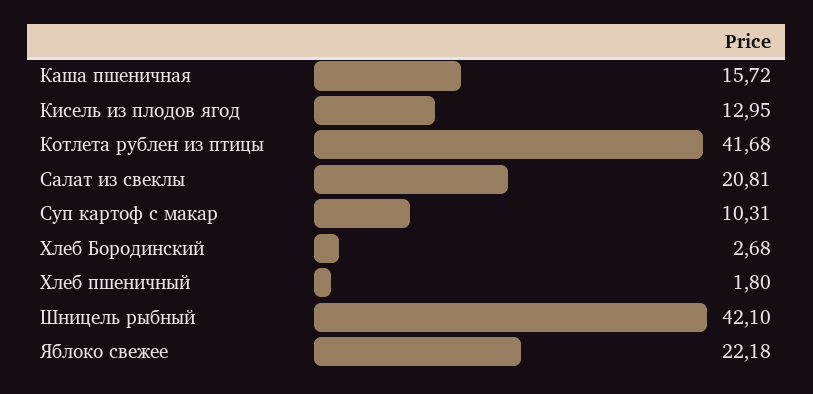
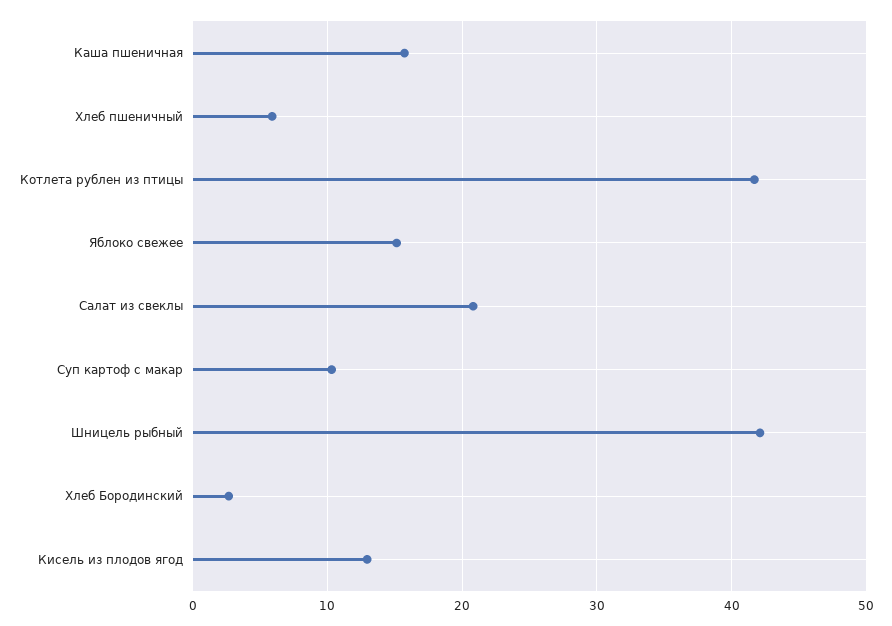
Хлеб пшеничный: 1.8 -> 6
Яблоко свежее: 22.18 -> 15

